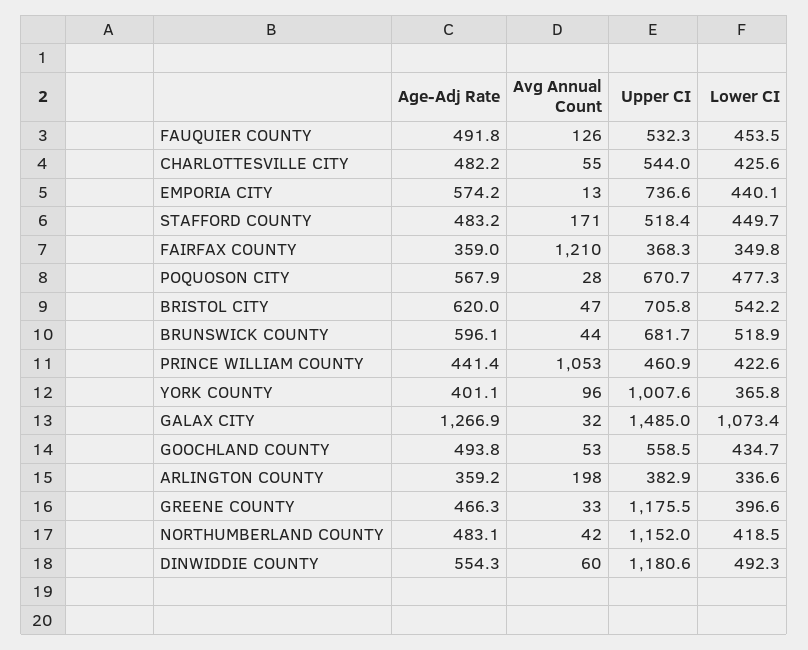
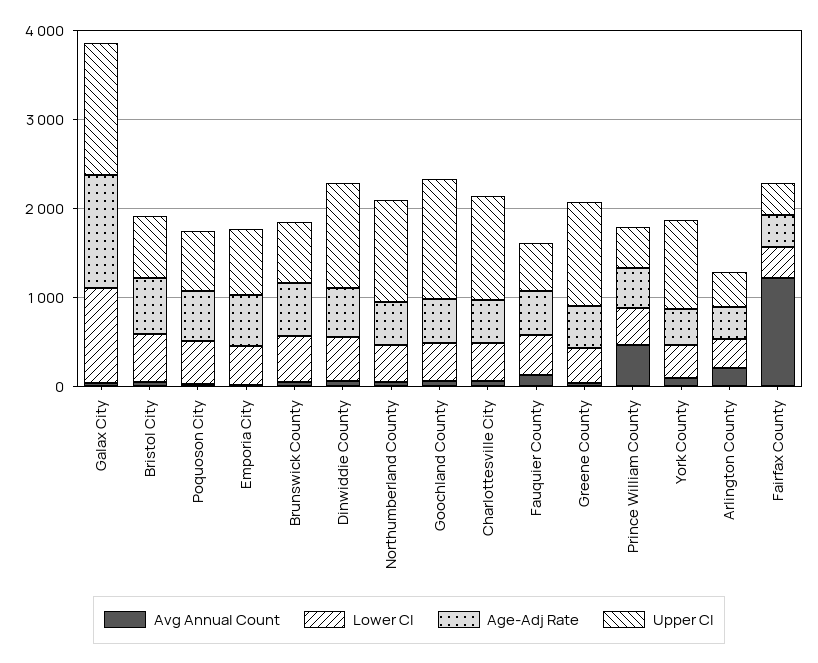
Upper CI, CHARLOTTESVILLE CITY: 544 -> 1200
Age-Adj Rate, STAFFORD COUNTY: 483.2 -> none
Avg Annual Count, STAFFORD COUNTY: 171 -> none
Upper CI, STAFFORD COUNTY: 518.4 -> none
Lower CI, STAFFORD COUNTY: 449.7 -> none
Avg Annual Count, PRINCE WILLIAM COUNTY: 1053 -> 400
Upper CI, GOOCHLAND COUNTY: 558.5 -> 1400

